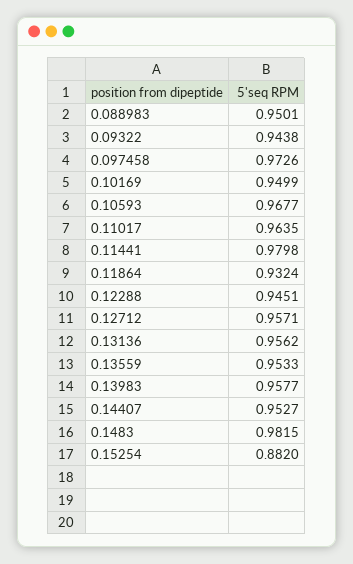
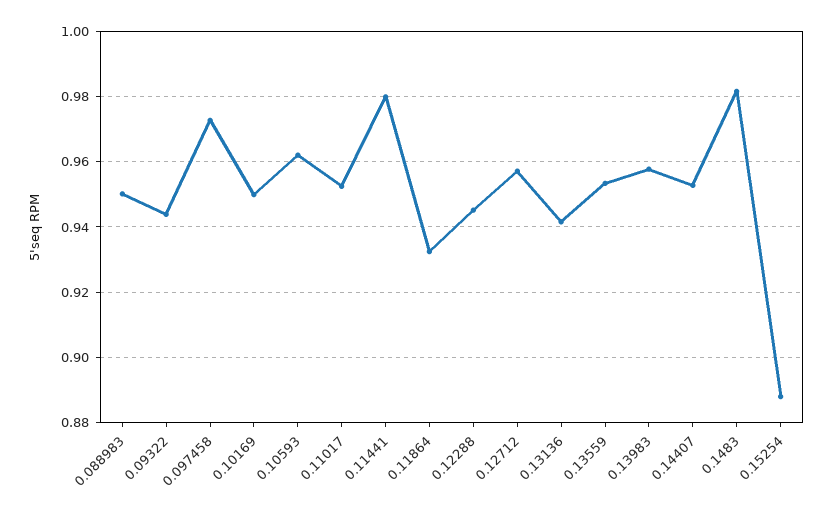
0.10593: 0.9677 -> 0.962
0.11017: 0.9635 -> 0.952
0.13136: 0.9562 -> 0.942
0.15254: 0.882 -> 0.888

